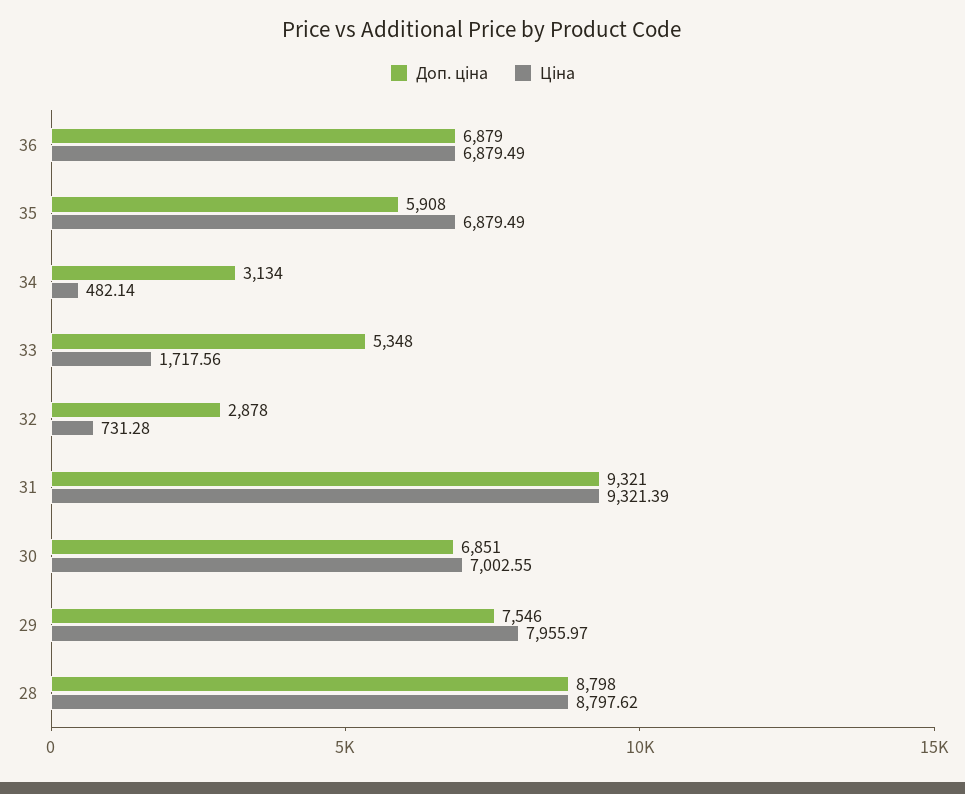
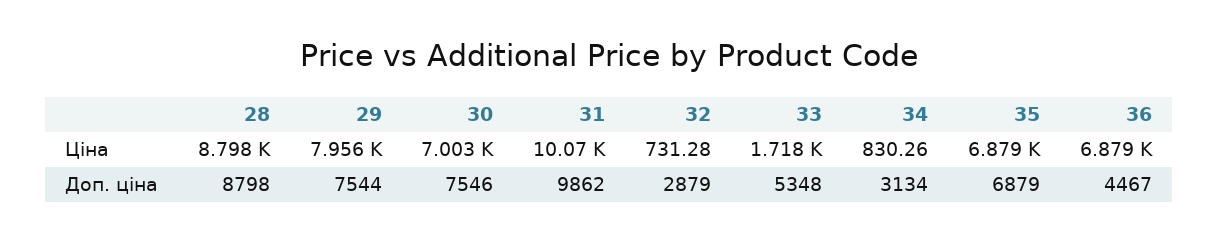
Доп. ціна, 36: 6879 -> 4467
Доп. ціна, 35: 5908 -> 6879
Ціна, 34: 482.14 -> 830.26
Доп. ціна, 32: 2878 -> 2879
Доп. ціна, 31: 9321 -> 9862
Ціна, 31: 9321.39 -> 10070
Доп. ціна, 30: 6851 -> 7546
Доп. ціна, 29: 7546 -> 7544

